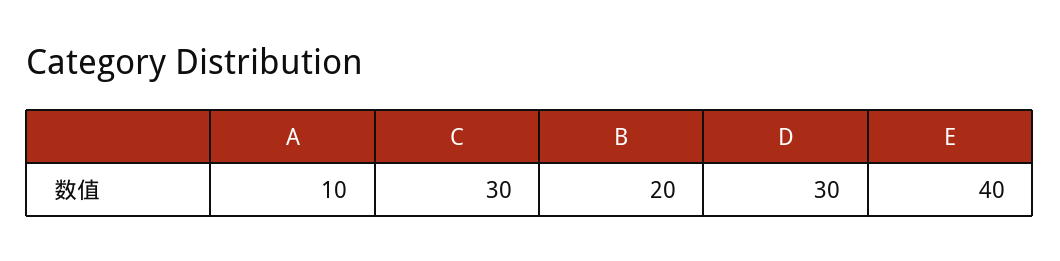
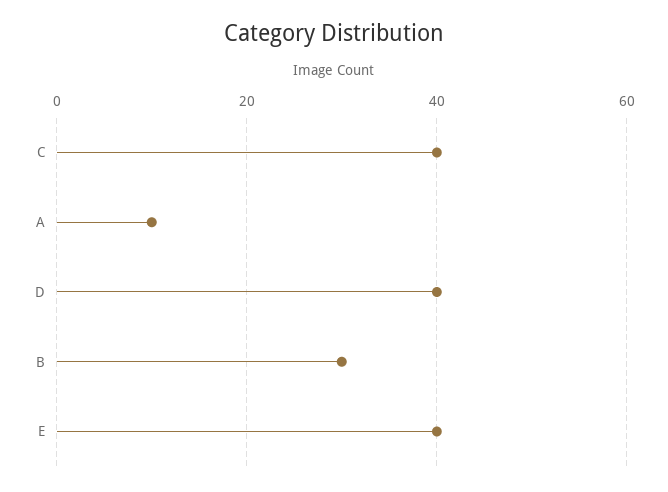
C: 30 -> 40
B: 20 -> 30
D: 30 -> 40

